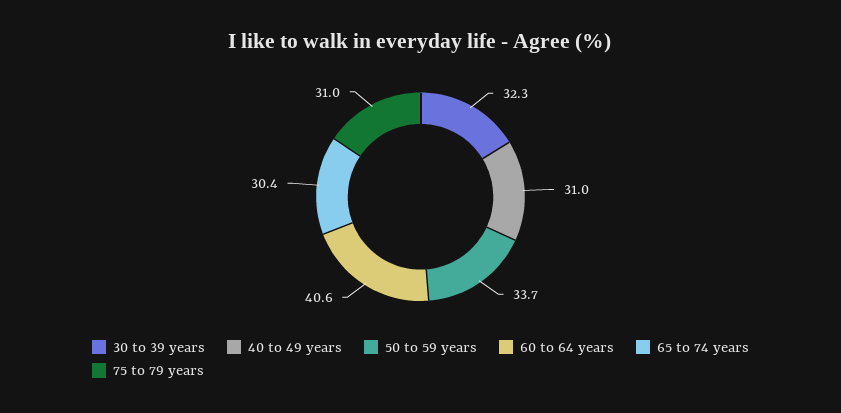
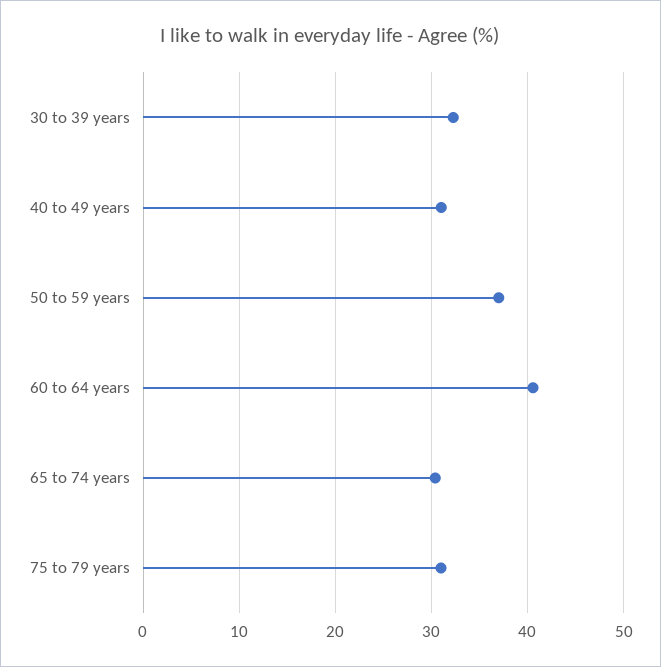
50 to 59 years: 33.7 -> 37

